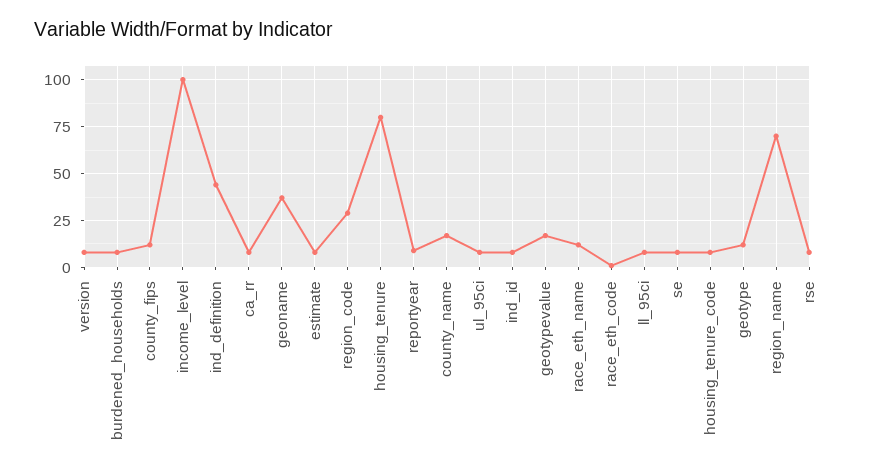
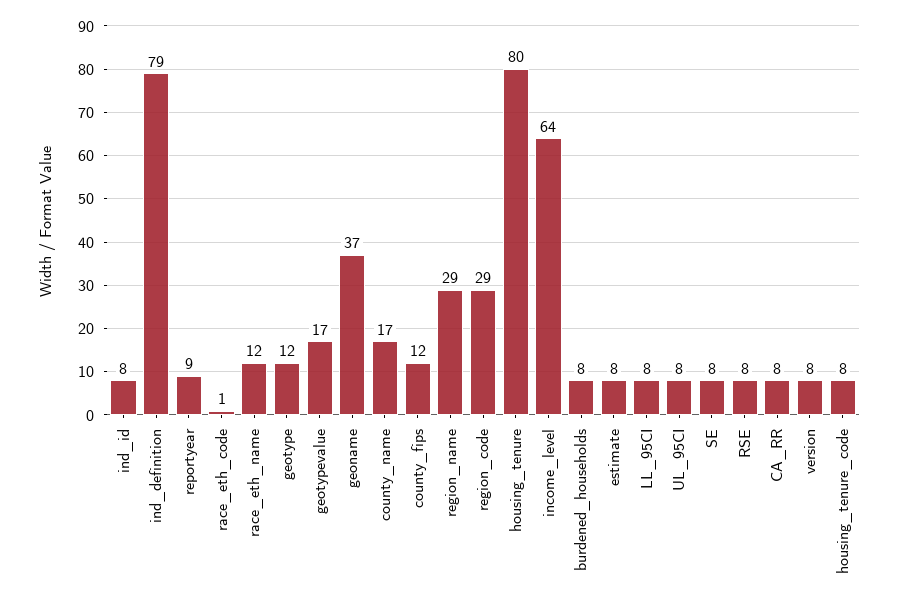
income_level: 100 -> 64
ind_definition: 45 -> 79
region_name: 70 -> 29

